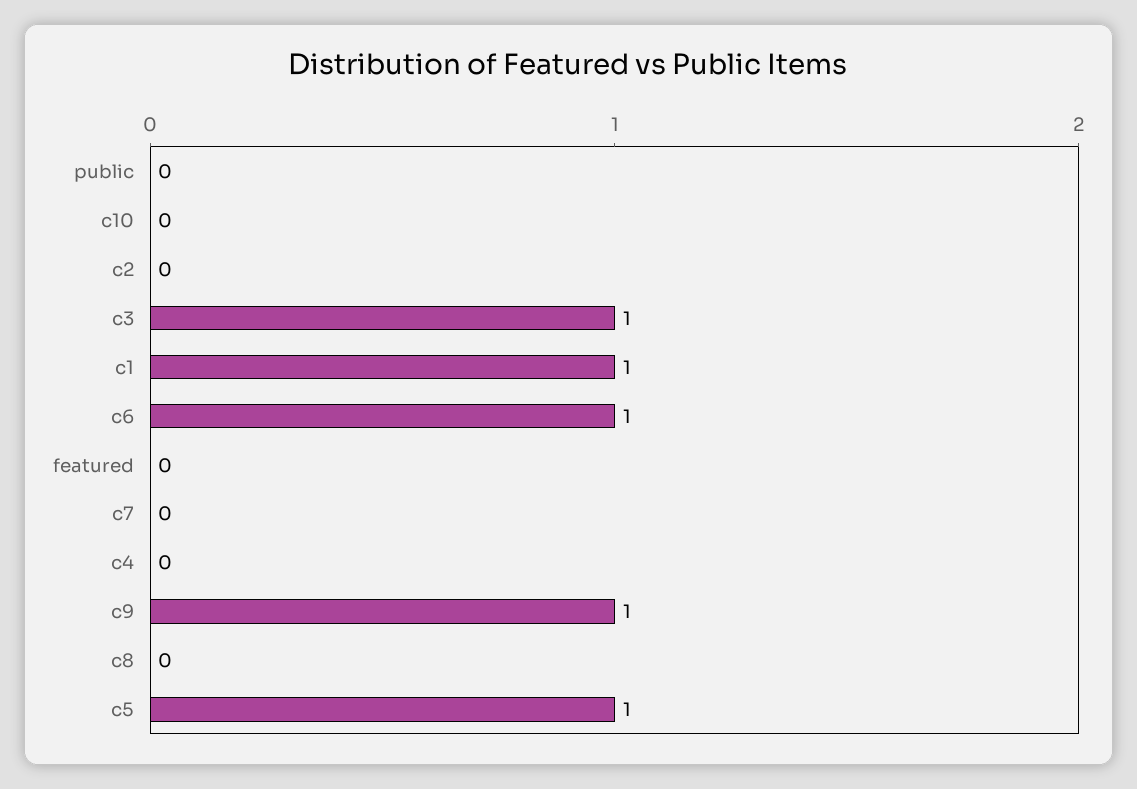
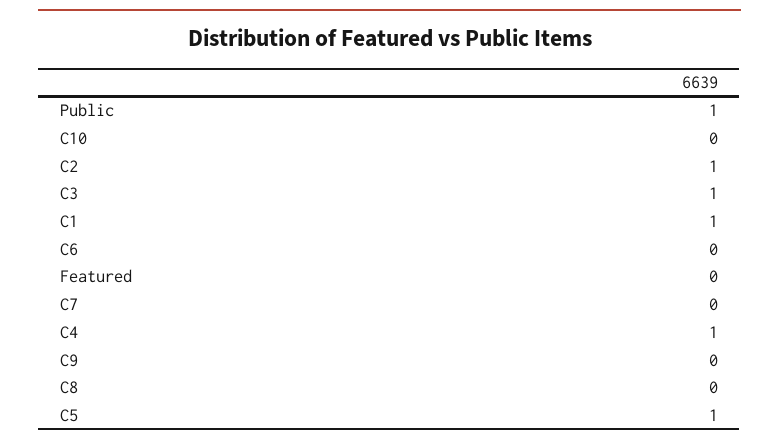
public: 0 -> 1
c2: 0 -> 1
c6: 1 -> 0
c4: 0 -> 1
c9: 1 -> 0

